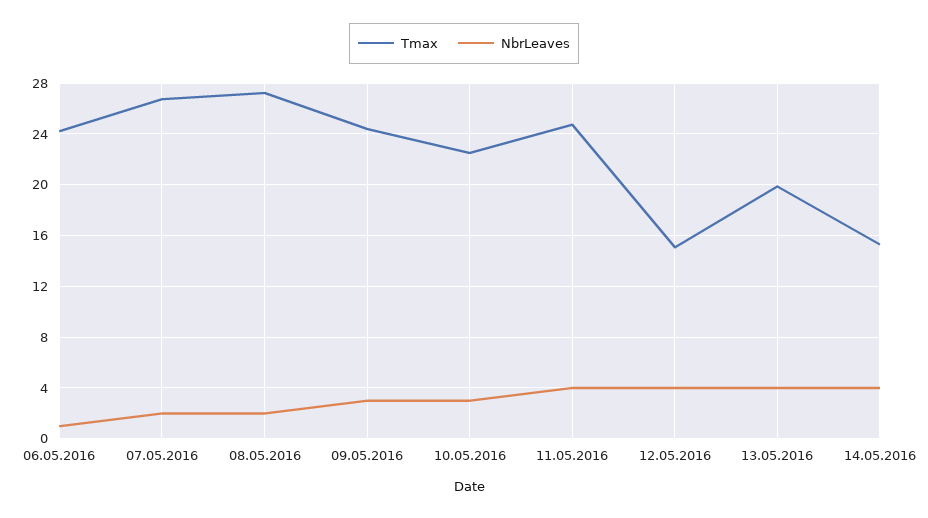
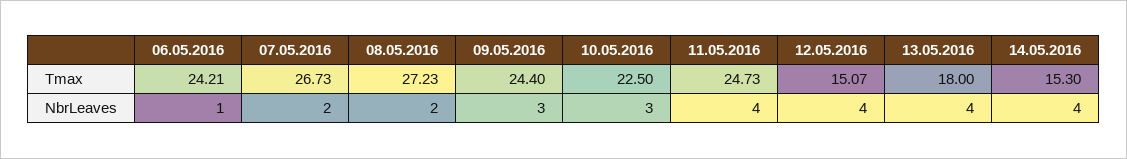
Tmax, 13.05.2016: 20 -> 18

